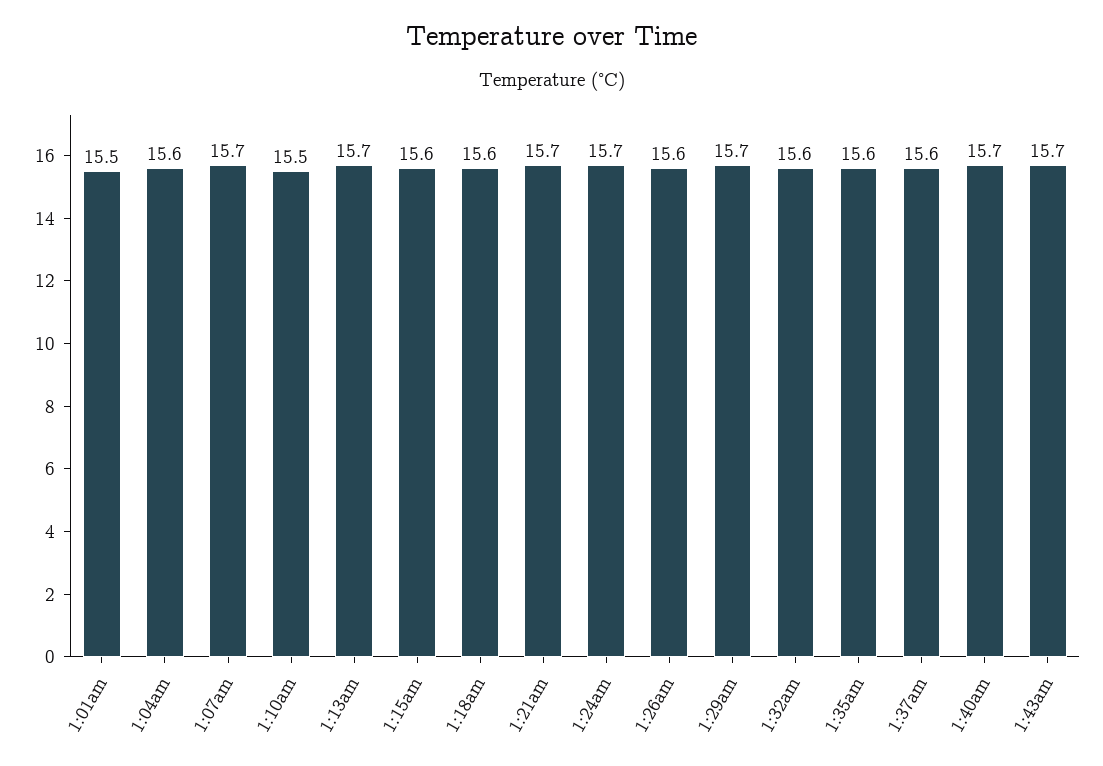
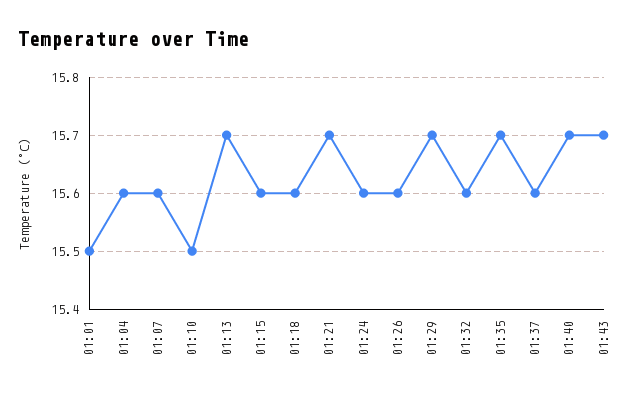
1:07am: 15.7 -> 15.6
1:24am: 15.7 -> 15.6
1:35am: 15.6 -> 15.7

